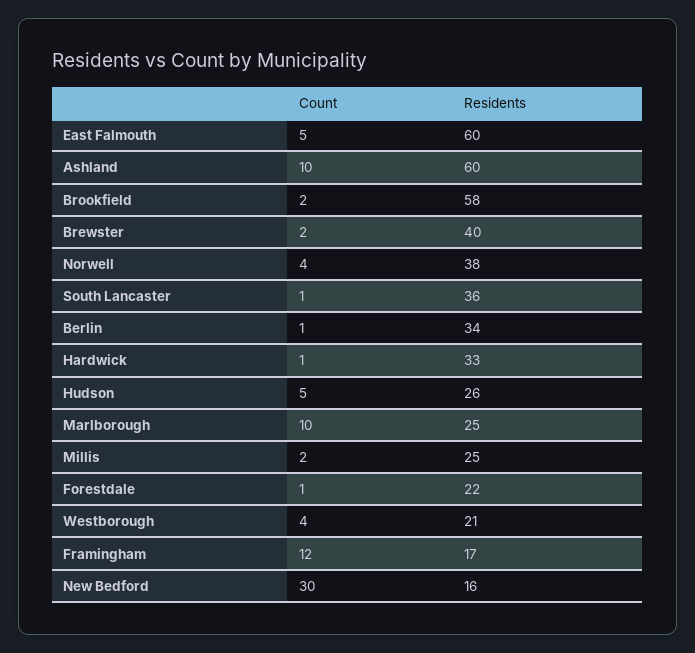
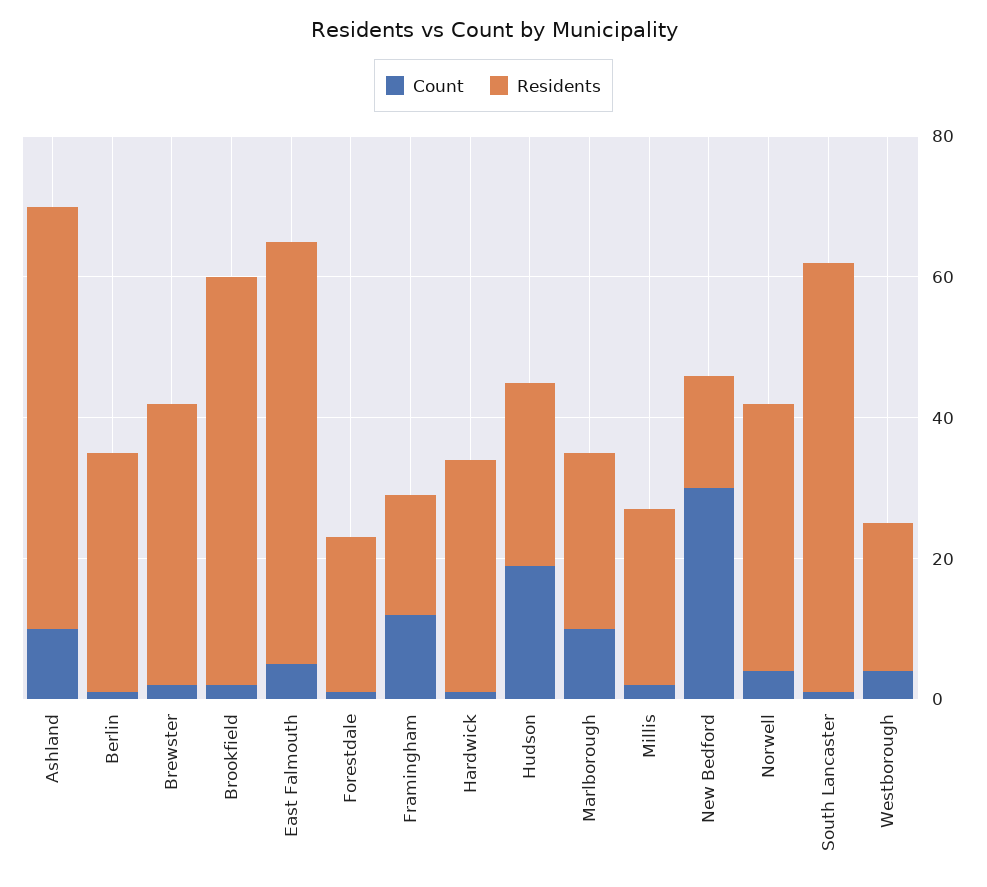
Residents, South Lancaster: 36 -> 60
Count, Hudson: 5 -> 20

